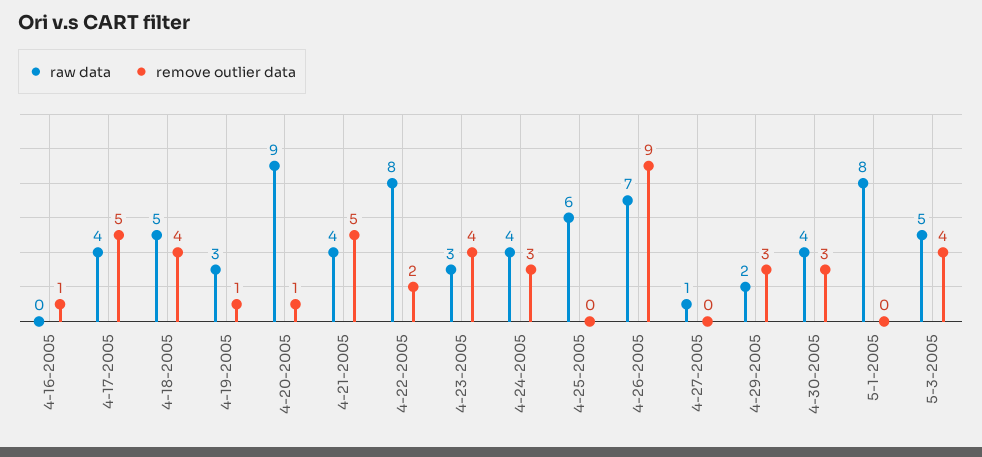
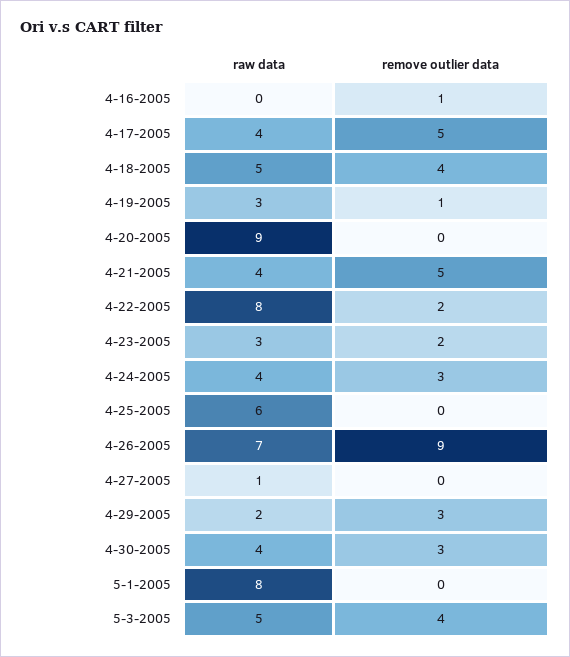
remove outlier data, 4-20-2005: 1 -> 0
remove outlier data, 4-23-2005: 4 -> 2

